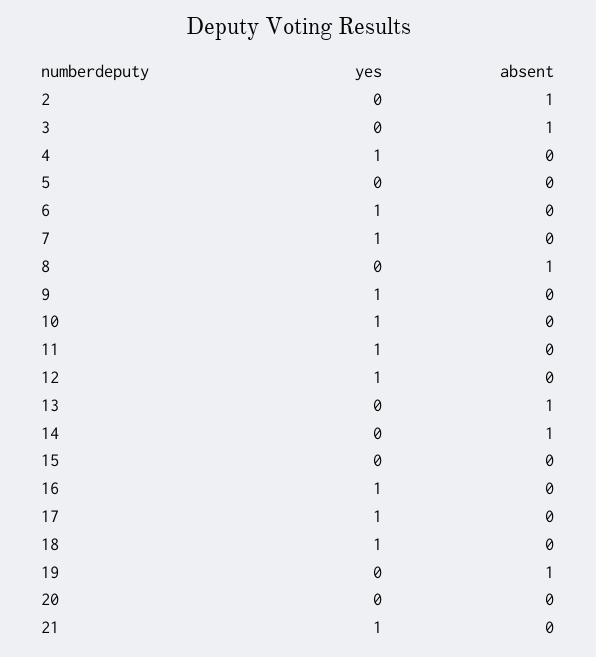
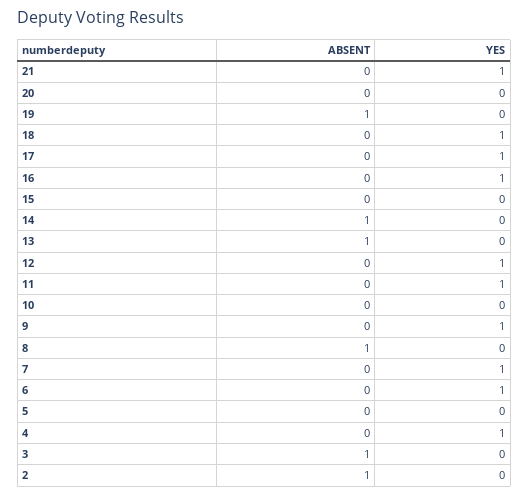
yes, 10: 1 -> 0

